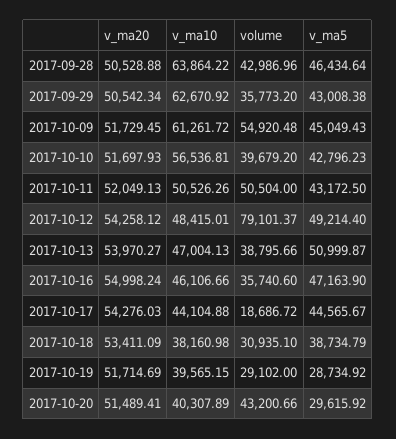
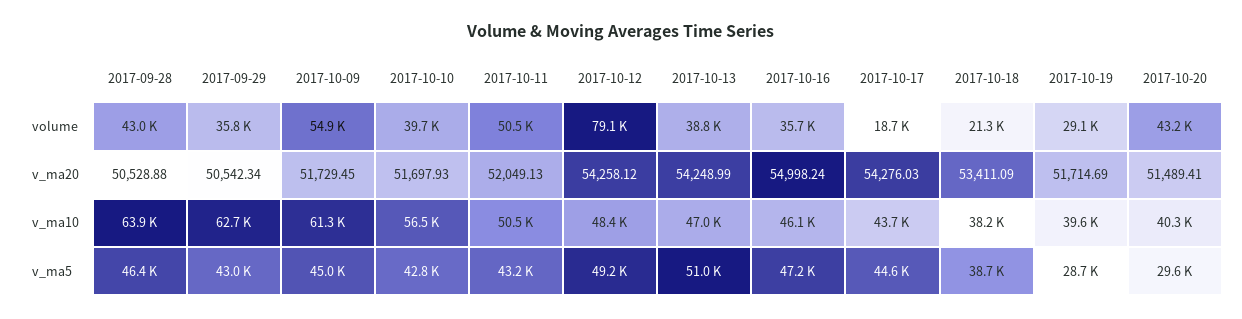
v_ma20, 2017-10-13: 53970.27 -> 54248.99
v_ma10, 2017-10-17: 44104.88 -> 43700
volume, 2017-10-18: 30935.1 -> 21300

